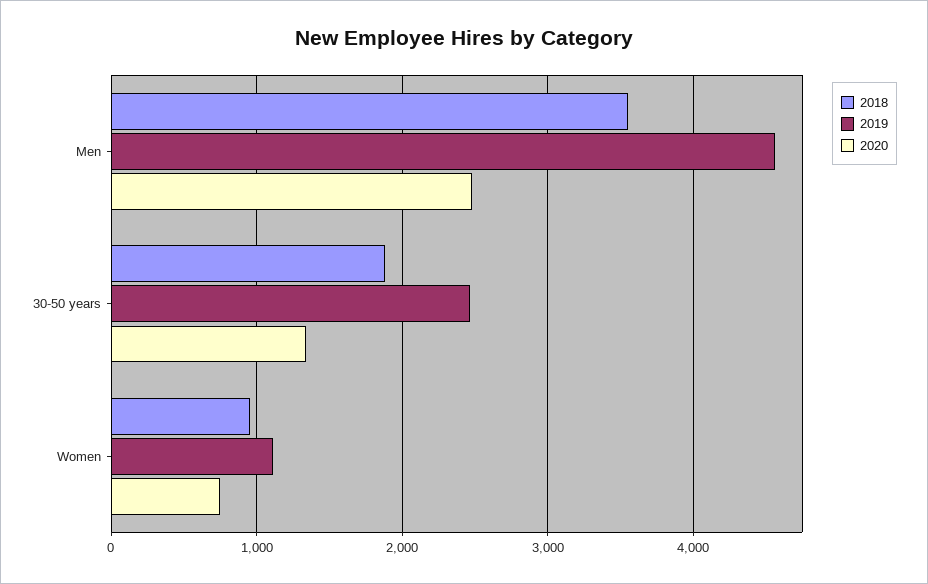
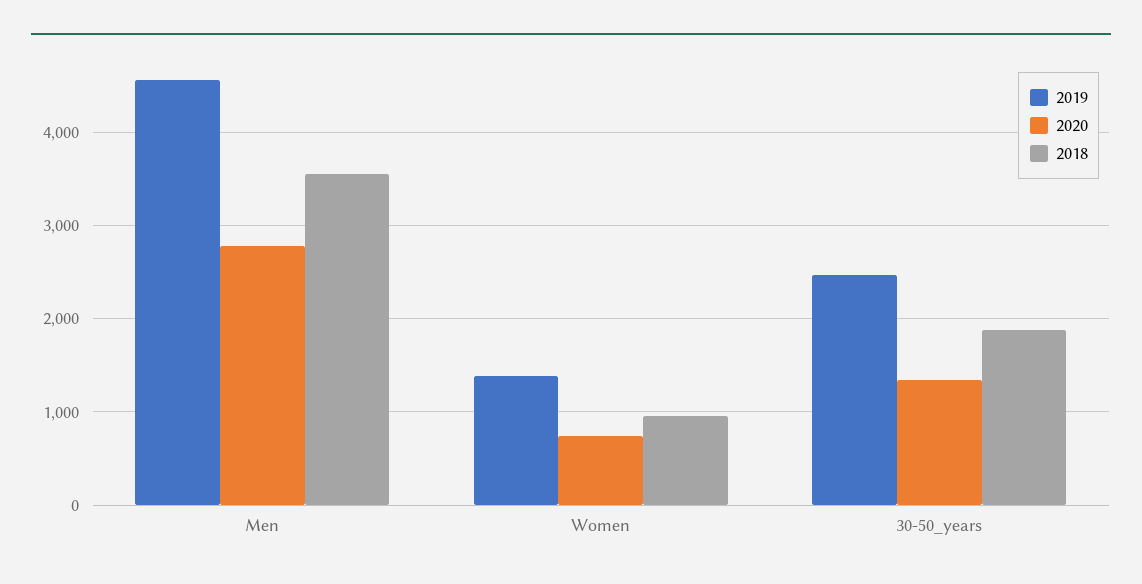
2020, Men: 2500 -> 2800
2019, Women: 1100 -> 1400

